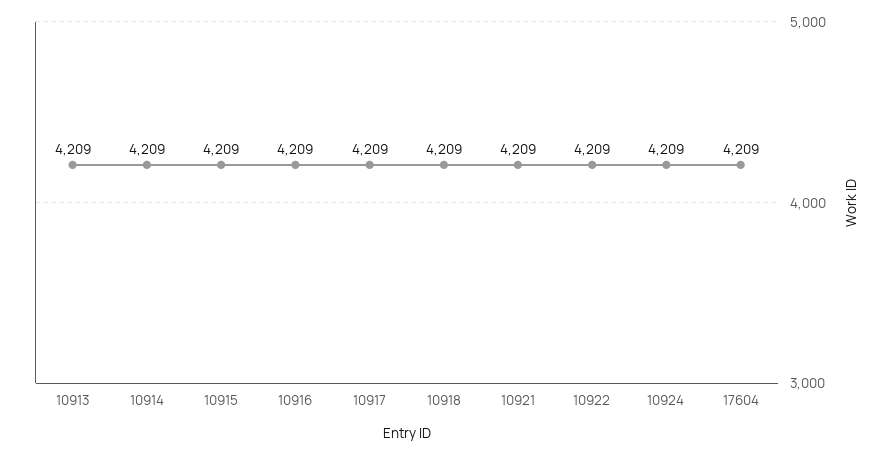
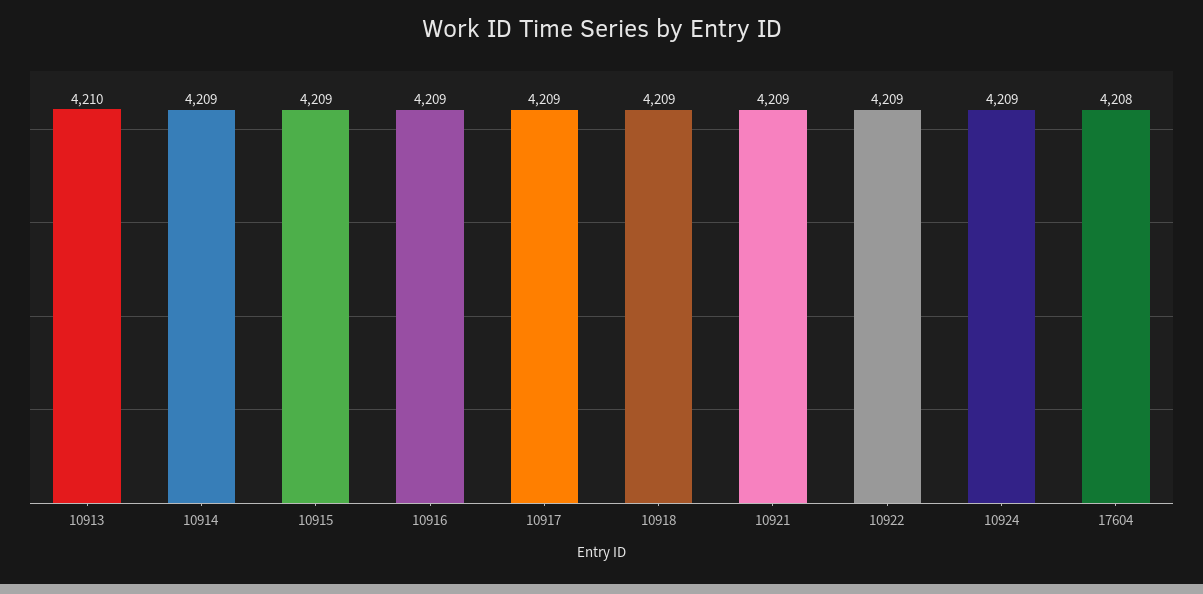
10913: 4209 -> 4210
17604: 4209 -> 4208

